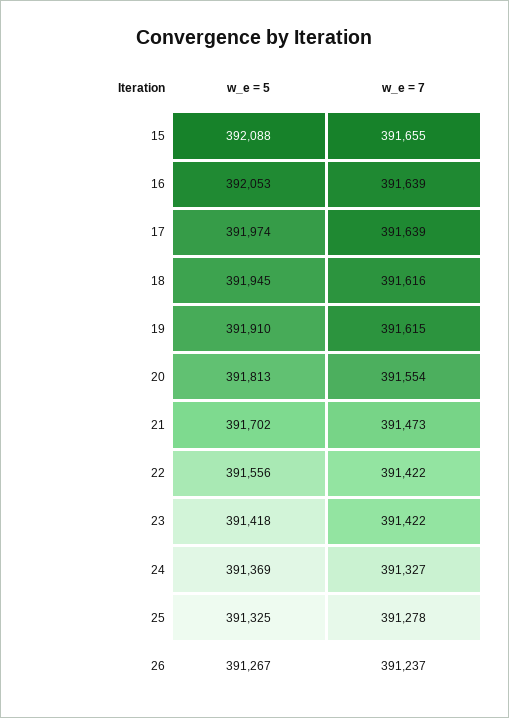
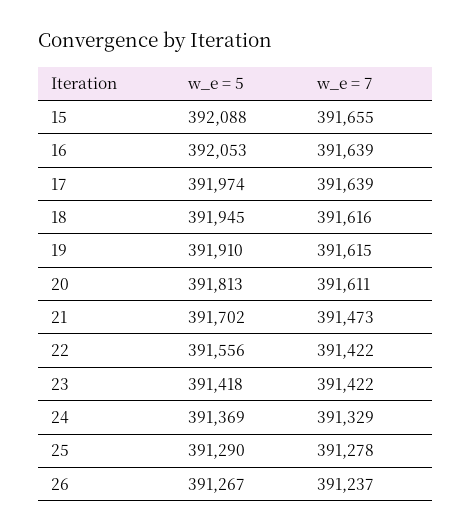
w_e = 7, 20: 391554 -> 391611
w_e = 7, 24: 391327 -> 391329
w_e = 5, 25: 391325 -> 391290

